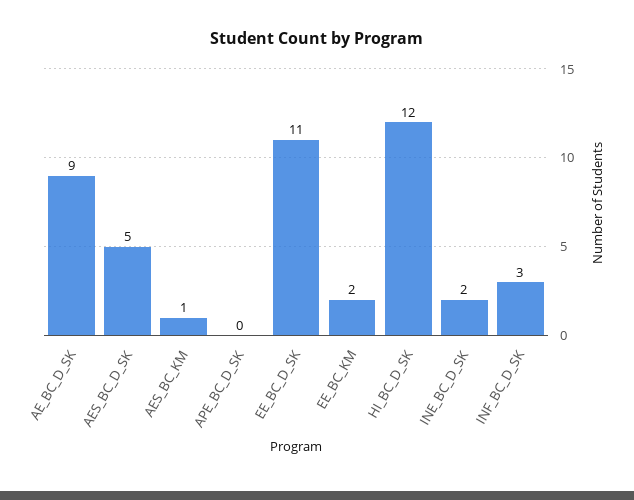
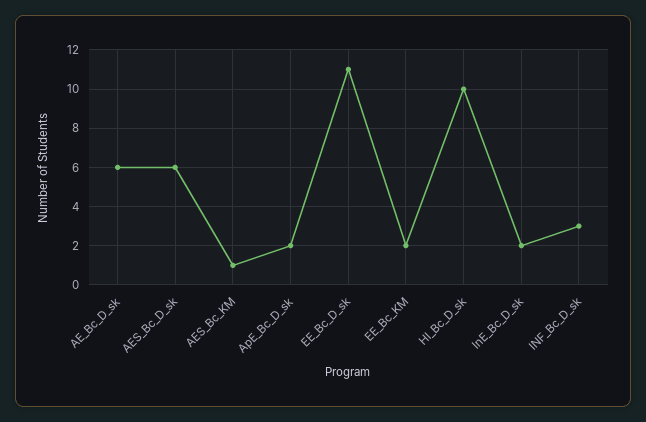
AE_BC_D_SK: 9 -> 6
AES_BC_D_SK: 5 -> 6
APE_BC_D_SK: 0 -> 2
HI_BC_D_SK: 12 -> 10

